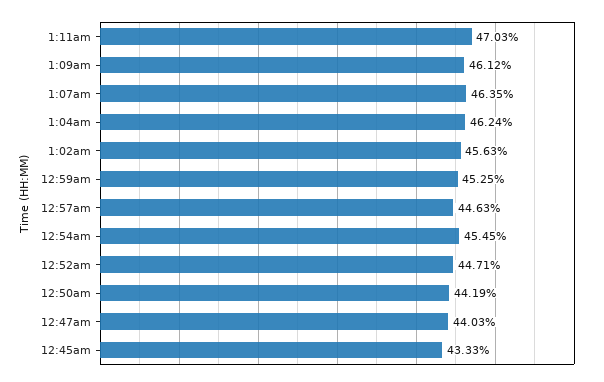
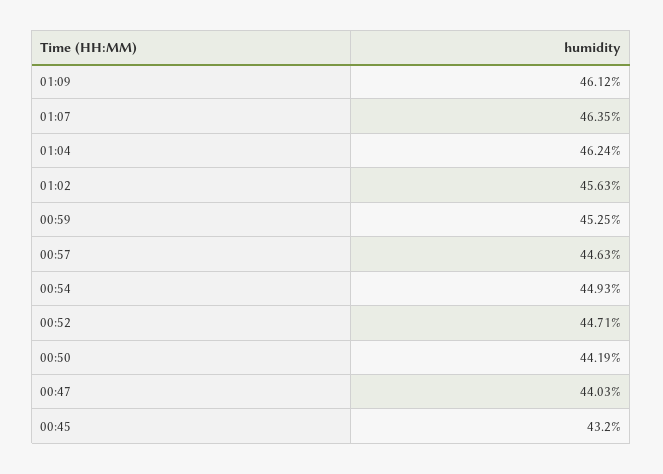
1:11am: 47.03 -> none
12:54am: 45.45 -> 44.93
12:45am: 43.33 -> 43.2

